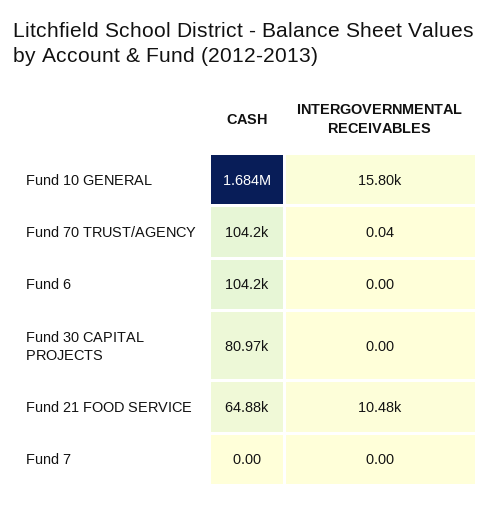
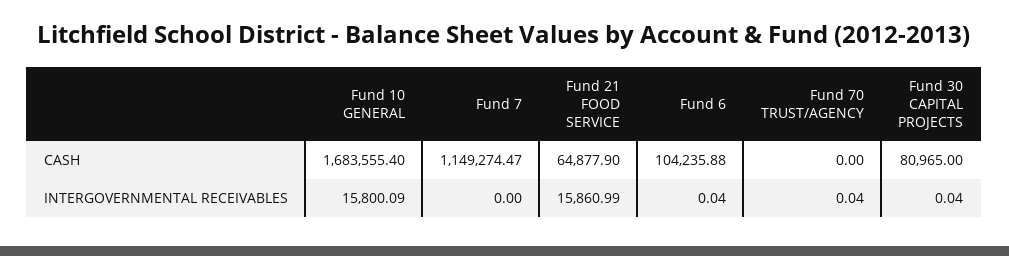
CASH, Fund 70 TRUST/AGENCY: 104200 -> 0
INTERGOVERNMENTAL RECEIVABLES, Fund 6: 0 -> 0.04
INTERGOVERNMENTAL RECEIVABLES, Fund 30 CAPITAL PROJECTS: 0 -> 0.04
INTERGOVERNMENTAL RECEIVABLES, Fund 21 FOOD SERVICE: 10480 -> 15860.99
CASH, Fund 7: 0 -> 1149274.47

